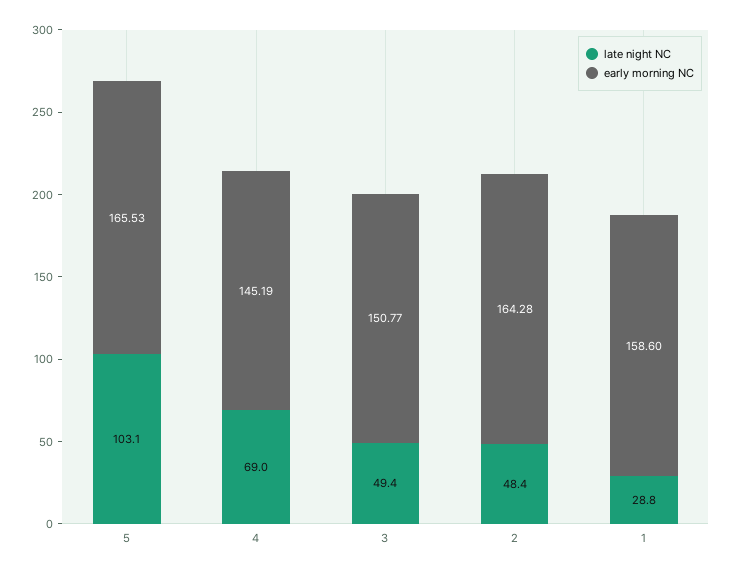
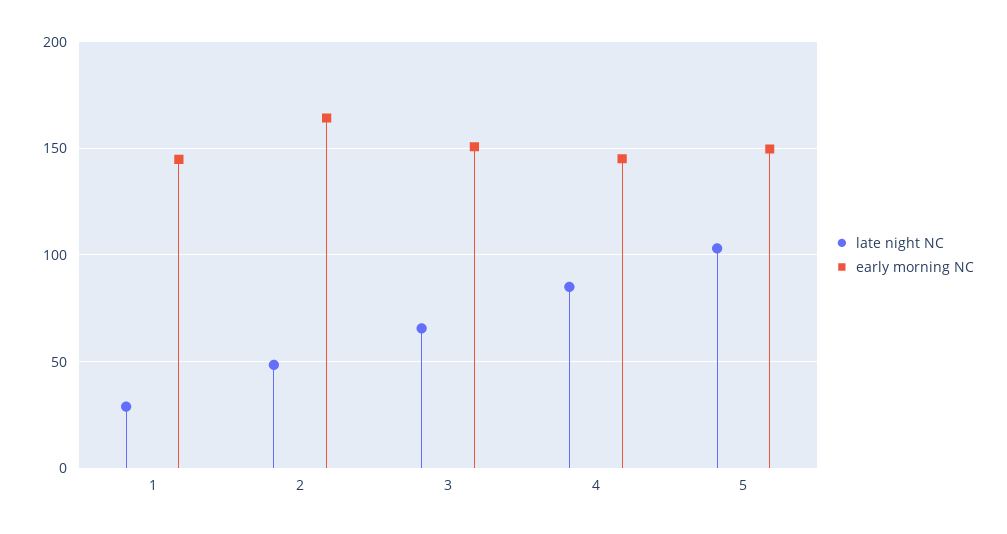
early morning NC, 5: 165.53 -> 150
late night NC, 4: 69 -> 85
late night NC, 3: 49.4 -> 65
early morning NC, 1: 158.6 -> 145

